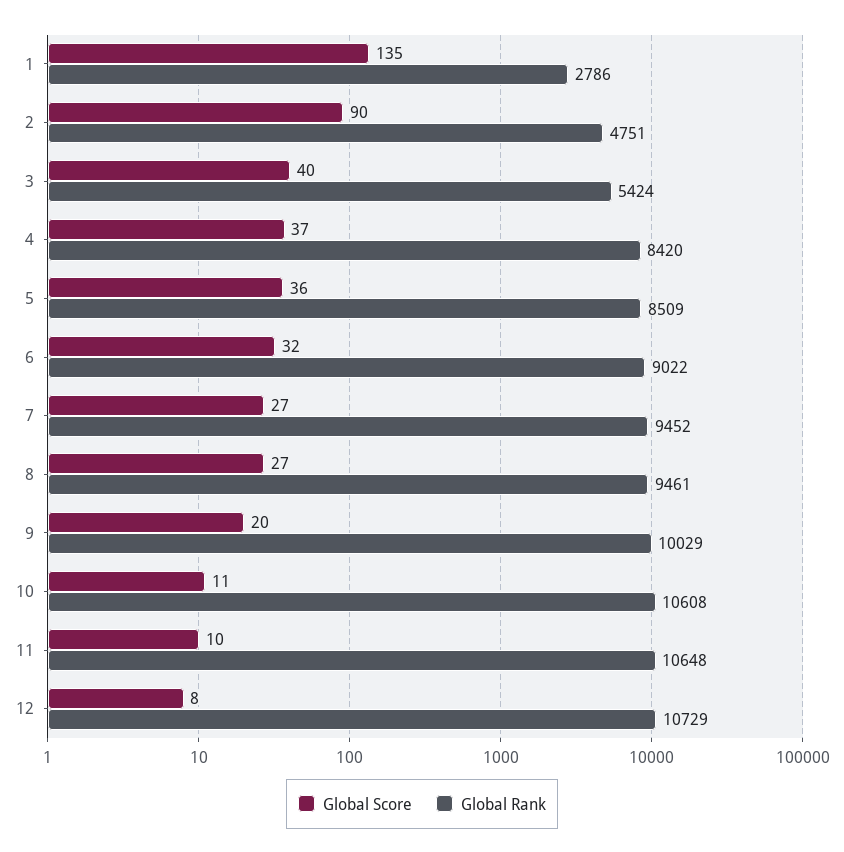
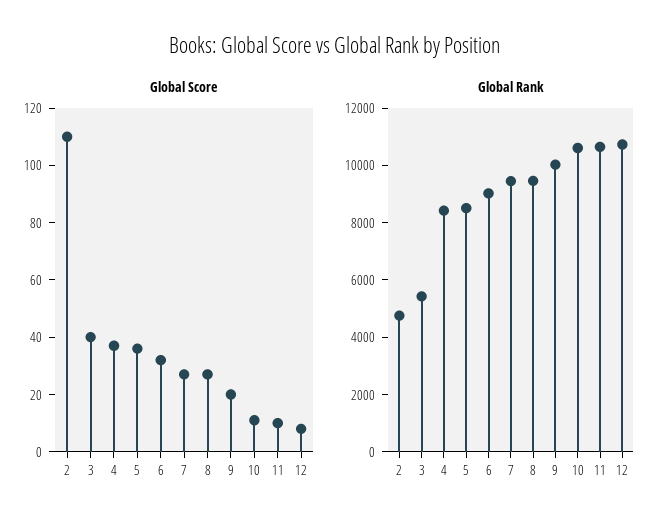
Global Score, 1: 135 -> none
Global Rank, 1: 2786 -> none
Global Score, 2: 90 -> 110

